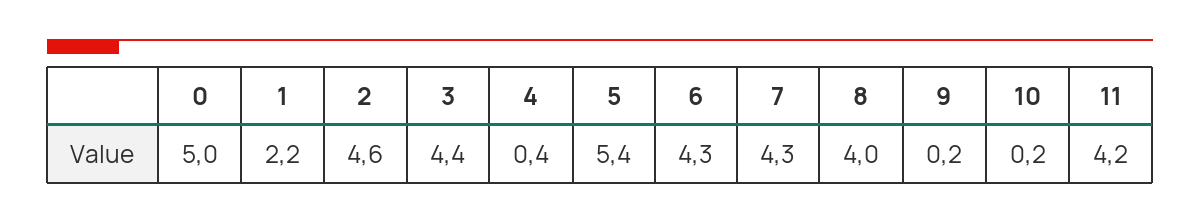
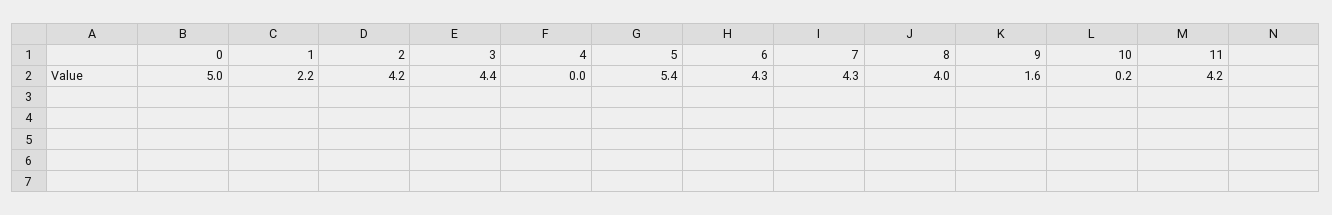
2: 4.6 -> 4.2
4: 0.4 -> 0
9: 0.2 -> 1.6

